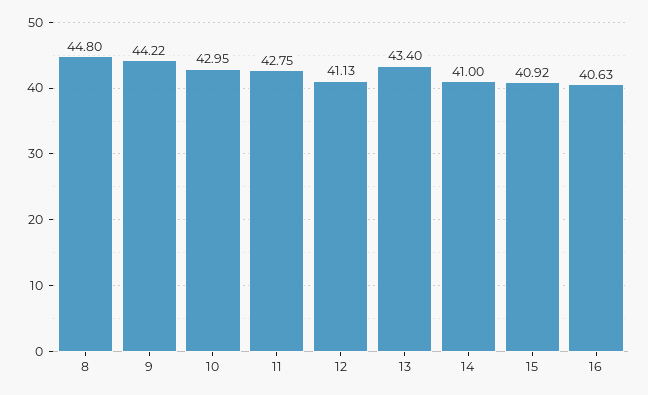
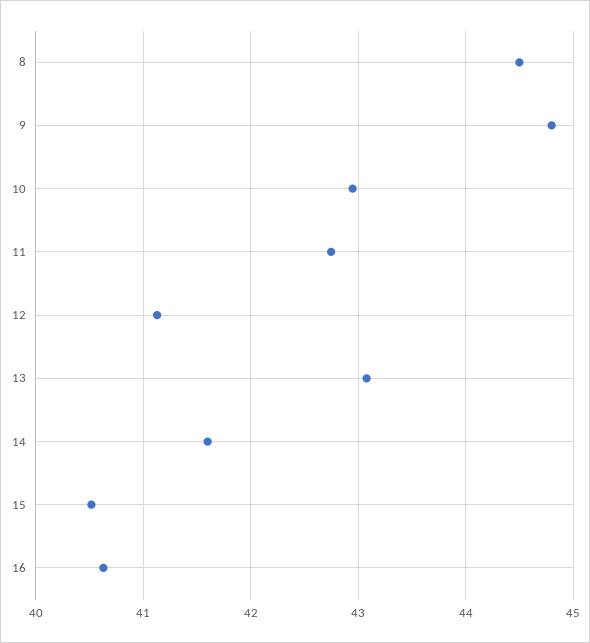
8: 44.8 -> 44.5
9: 44.22 -> 44.8
13: 43.4 -> 43.1
14: 41 -> 41.6
15: 40.92 -> 40.5

